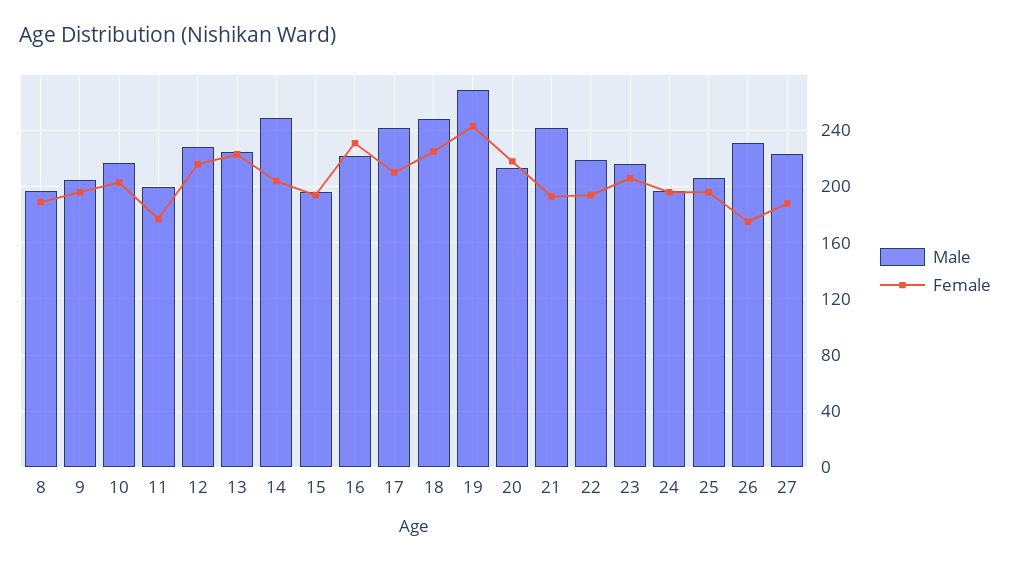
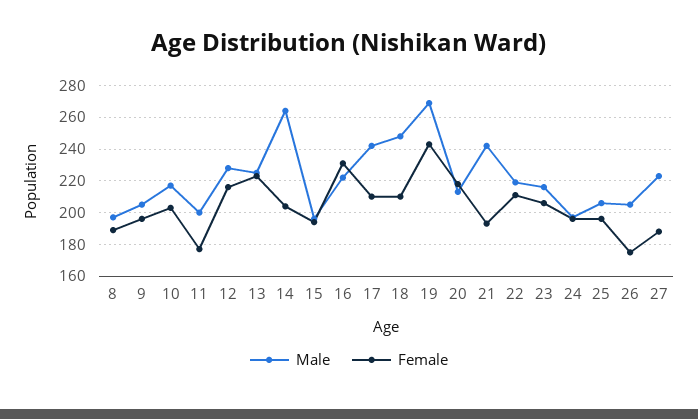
Male, 14: 250 -> 265
Female, 18: 225 -> 210
Female, 22: 195 -> 210
Male, 26: 230 -> 205

